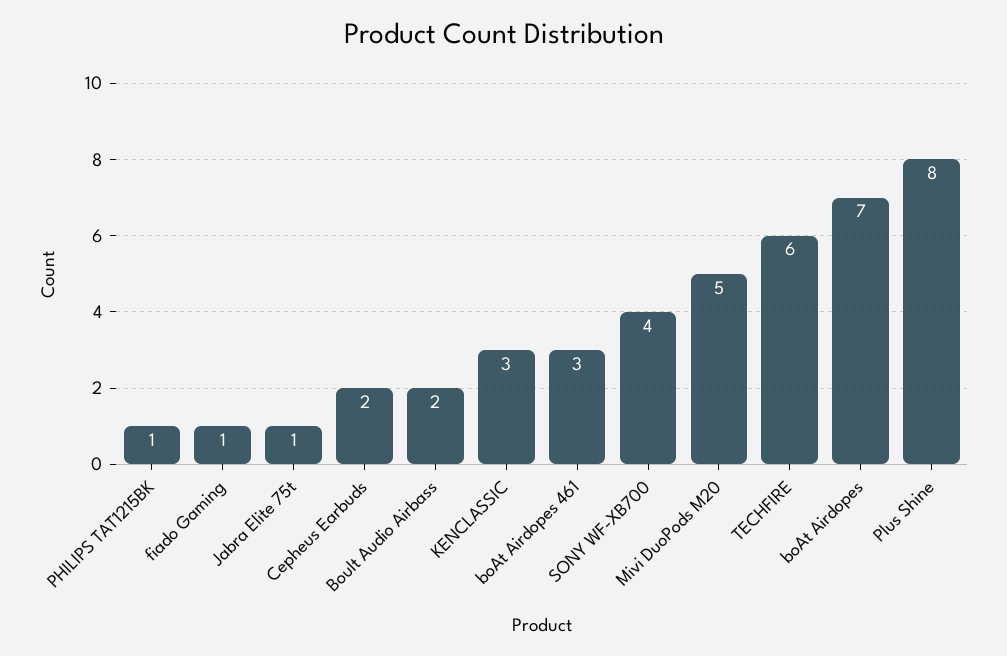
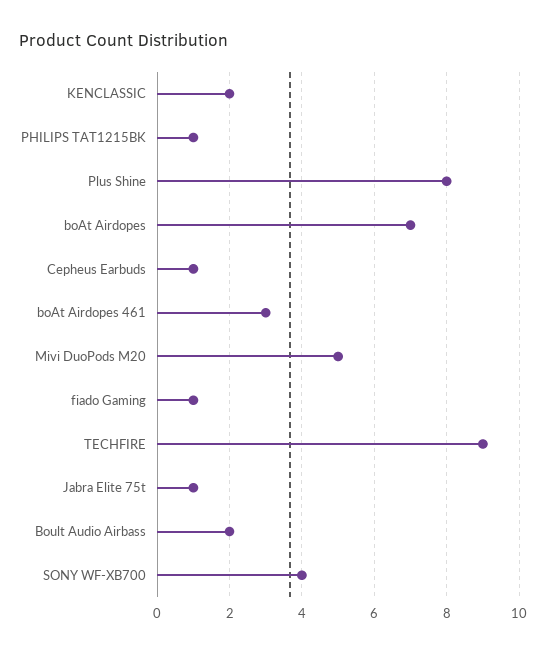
Cepheus Earbuds: 2 -> 1
KENCLASSIC: 3 -> 2
TECHFIRE: 6 -> 9

